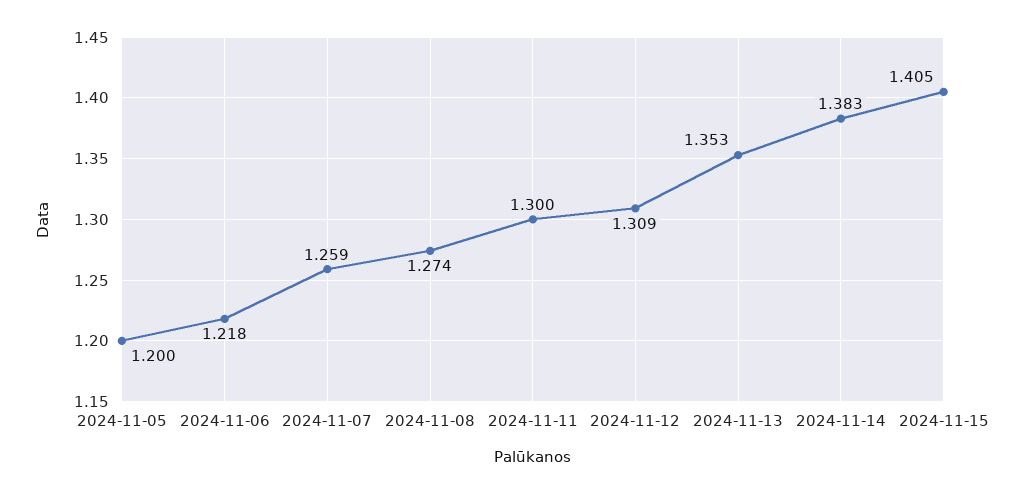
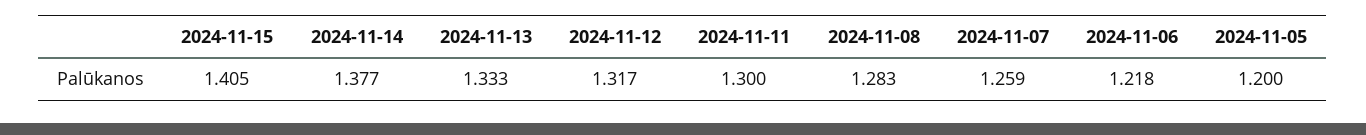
2024-11-08: 1.274 -> 1.283
2024-11-12: 1.309 -> 1.317
2024-11-13: 1.353 -> 1.333
2024-11-14: 1.383 -> 1.377

